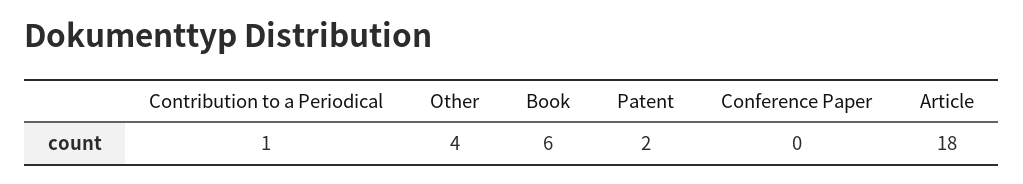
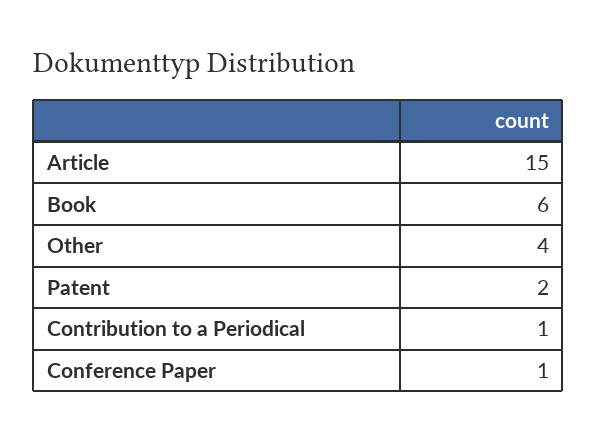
Conference Paper: 0 -> 1
Article: 18 -> 15

